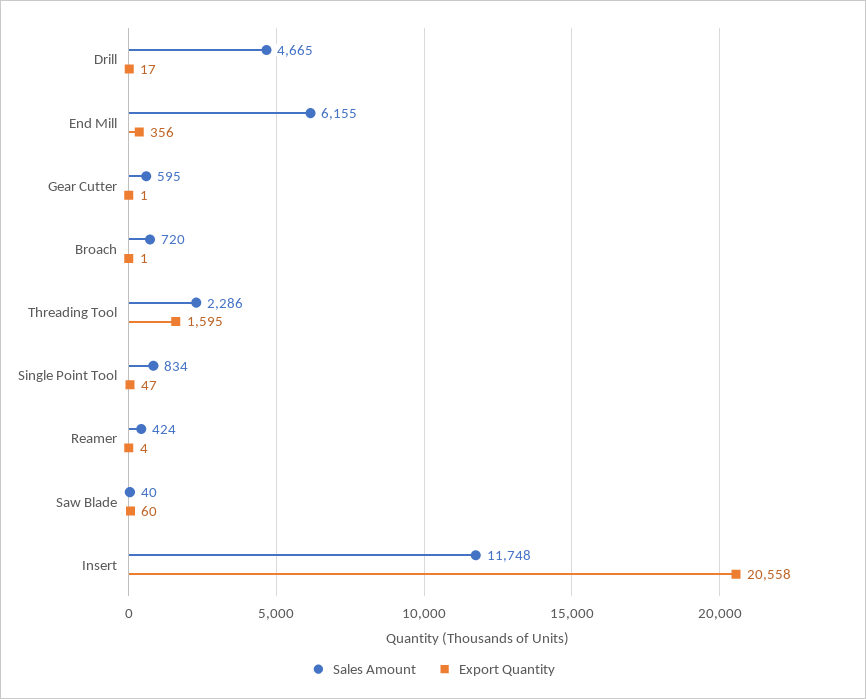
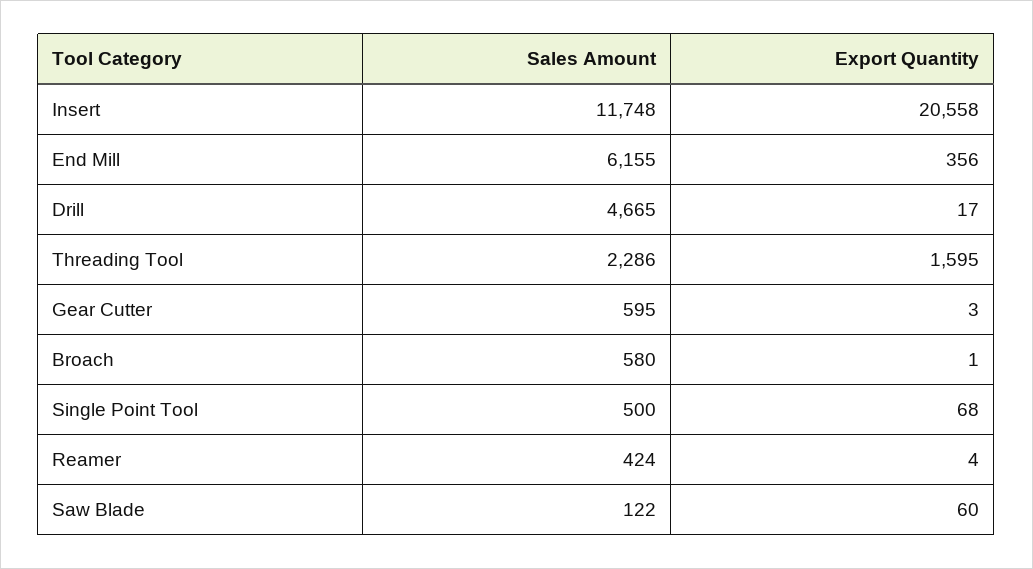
Export Quantity, Gear Cutter: 1 -> 3
Sales Amount, Broach: 720 -> 580
Sales Amount, Single Point Tool: 834 -> 500
Export Quantity, Single Point Tool: 47 -> 68
Sales Amount, Saw Blade: 40 -> 122

